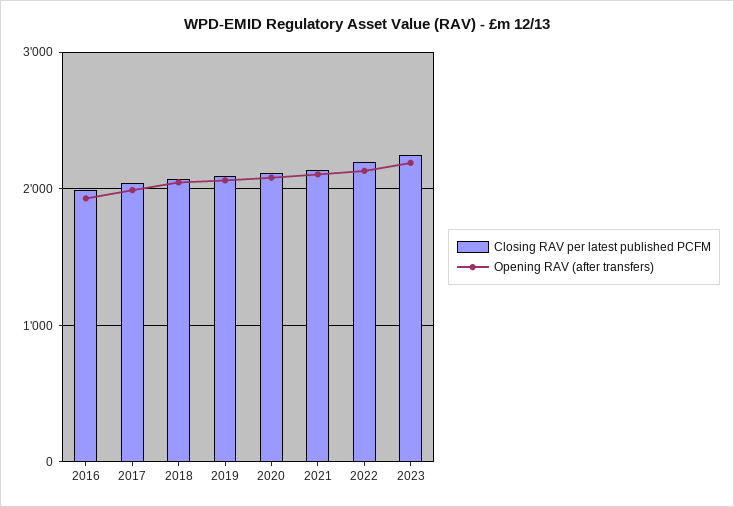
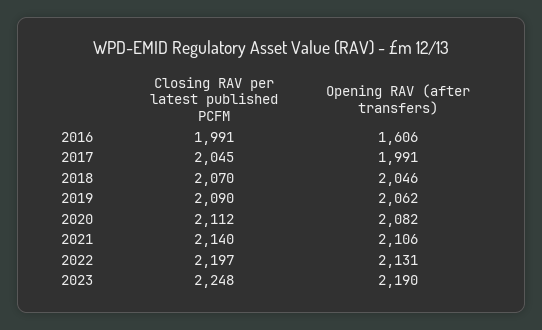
Opening RAV (after transfers), 2016: 1900 -> 1606

